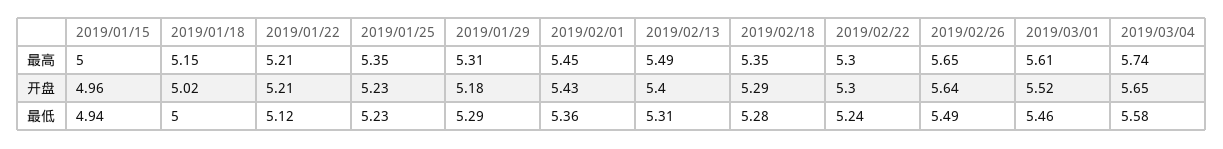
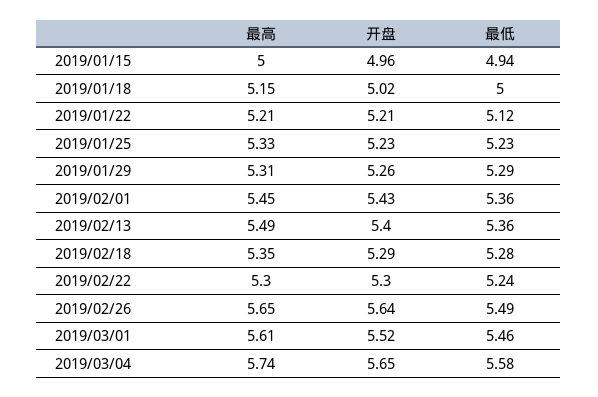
2019/01/25, 最高: 5.35 -> 5.33
2019/01/29, 开盘: 5.18 -> 5.26
2019/02/13, 最低: 5.31 -> 5.36

